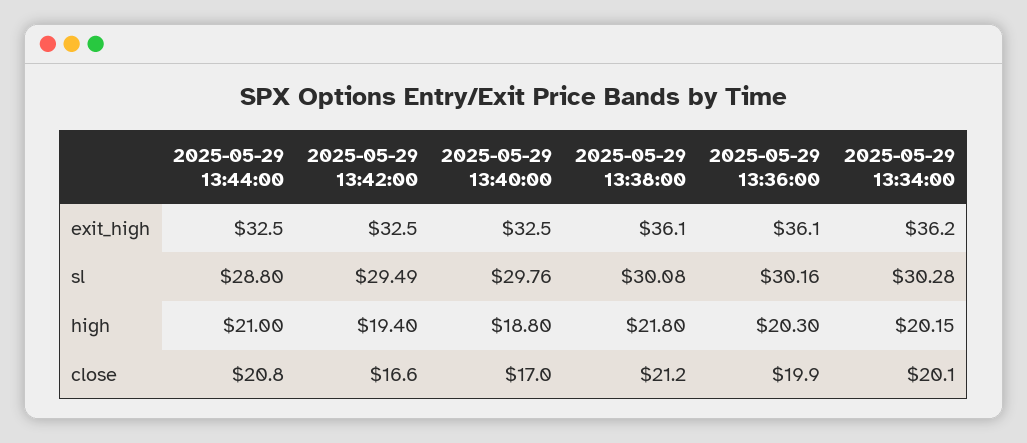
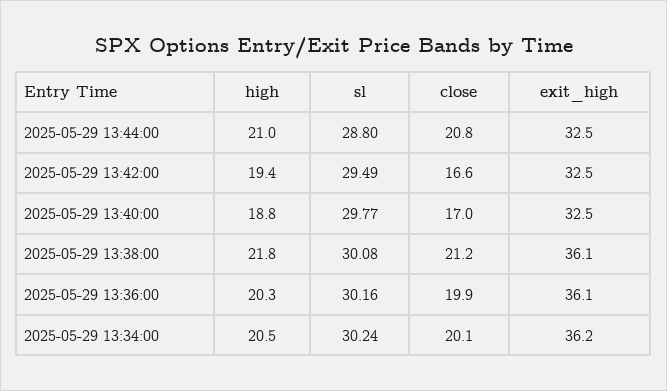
2025-05-29 13:40:00, sl: 29.76 -> 29.77
2025-05-29 13:34:00, sl: 30.28 -> 30.24
2025-05-29 13:34:00, high: 20.15 -> 20.5

